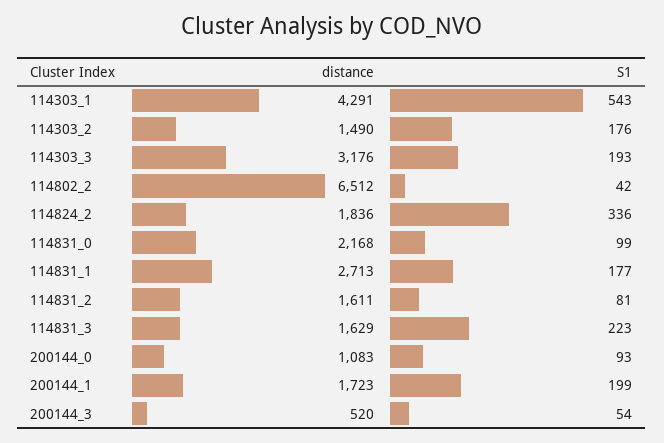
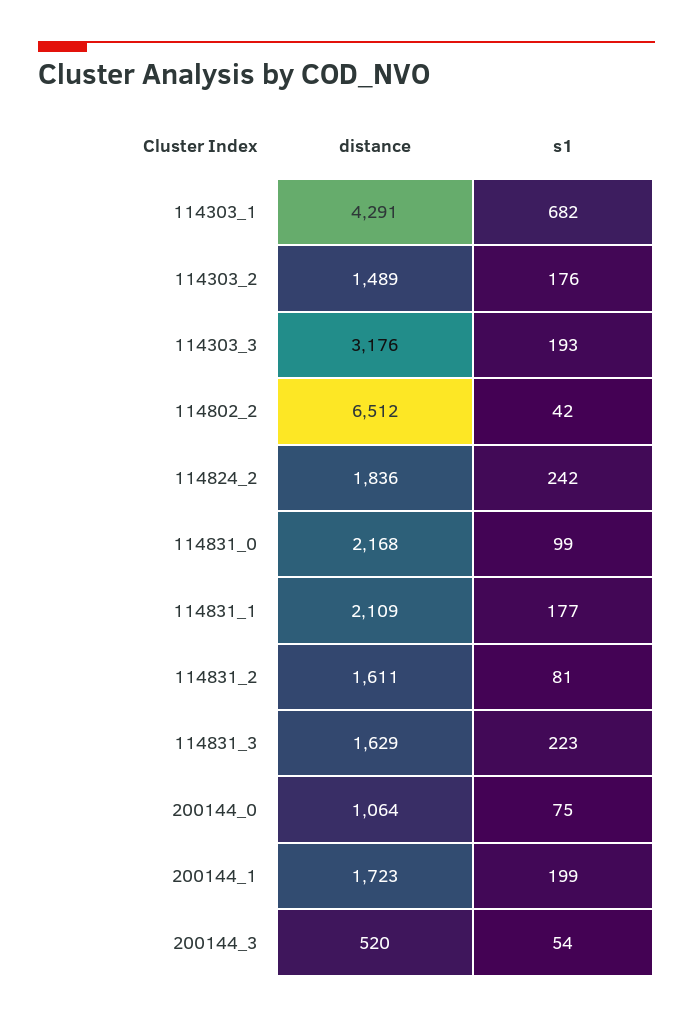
S1, 114303_1: 543 -> 682
distance, 114303_2: 1490 -> 1489
S1, 114824_2: 336 -> 242
distance, 114831_1: 2713 -> 2109
distance, 200144_0: 1083 -> 1064
S1, 200144_0: 93 -> 75

